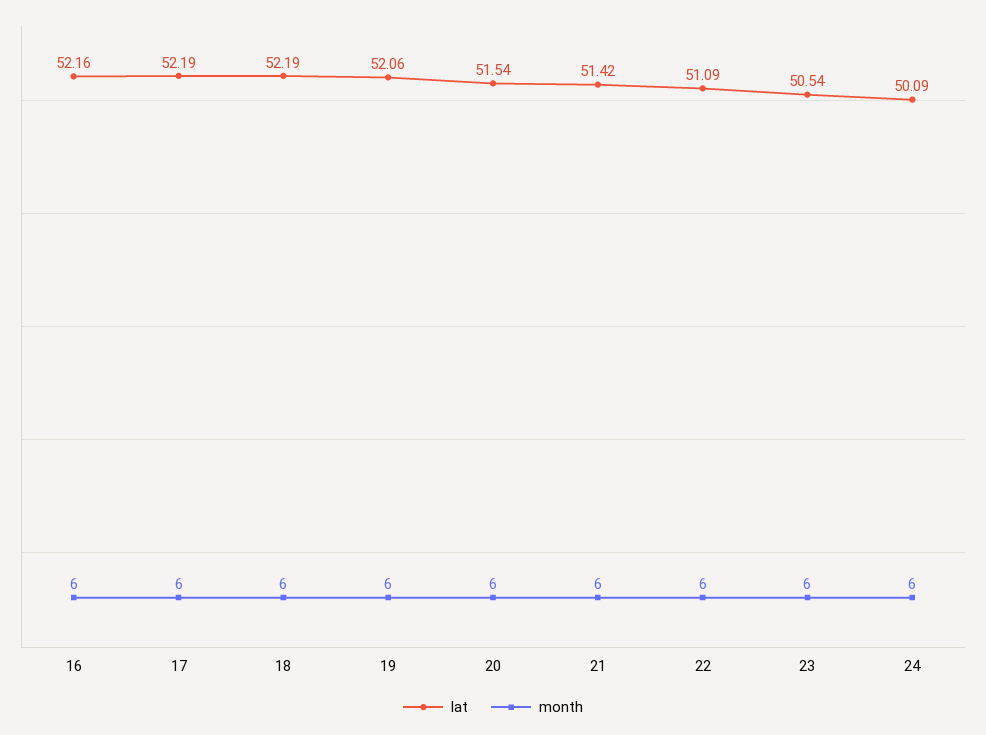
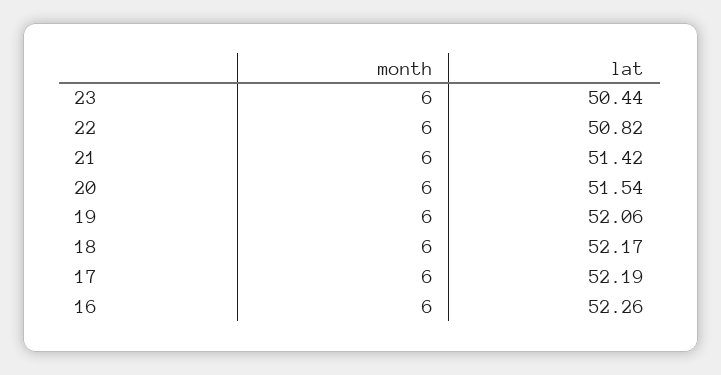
lat, 16: 52.16 -> 52.26
lat, 18: 52.19 -> 52.17
lat, 22: 51.09 -> 50.82
lat, 23: 50.54 -> 50.44
lat, 24: 50.09 -> none
month, 24: 6 -> none

